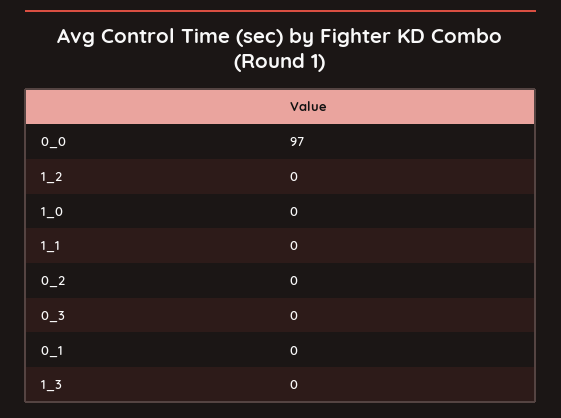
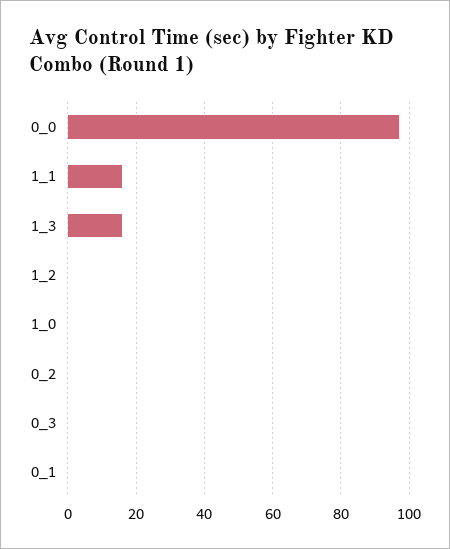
1_1: 0 -> 15
1_3: 0 -> 15

